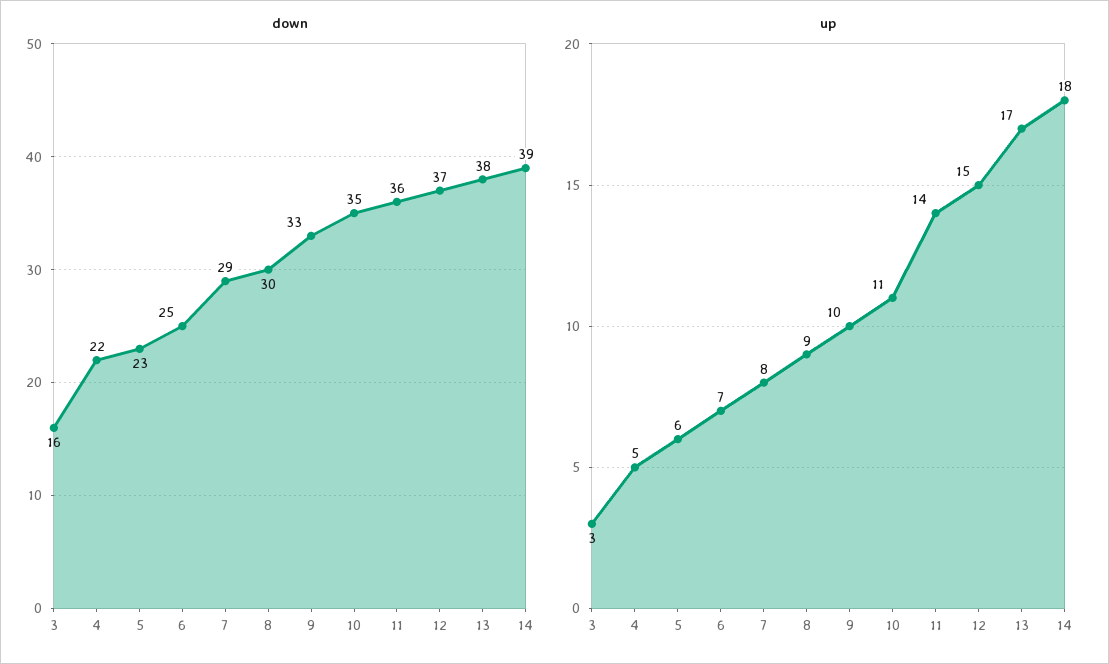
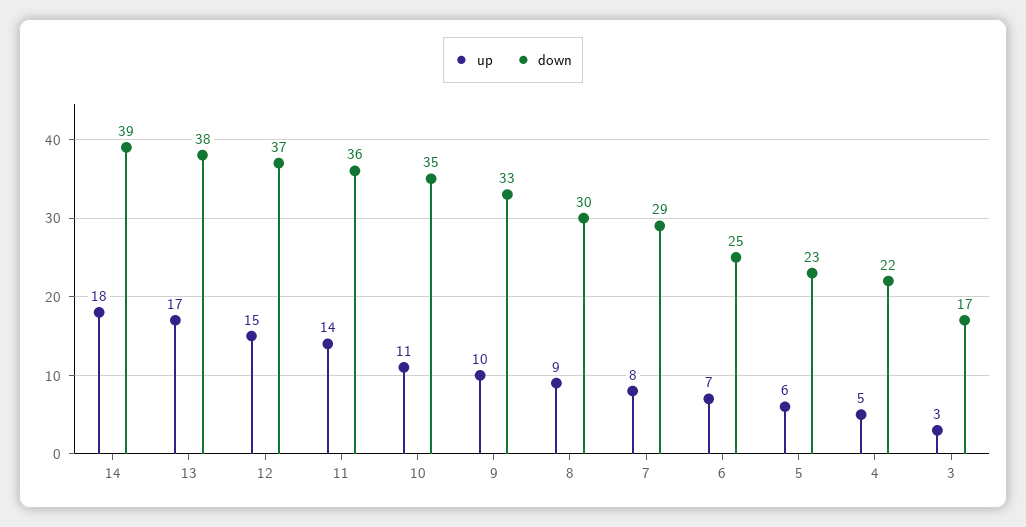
down, 3: 16 -> 17

